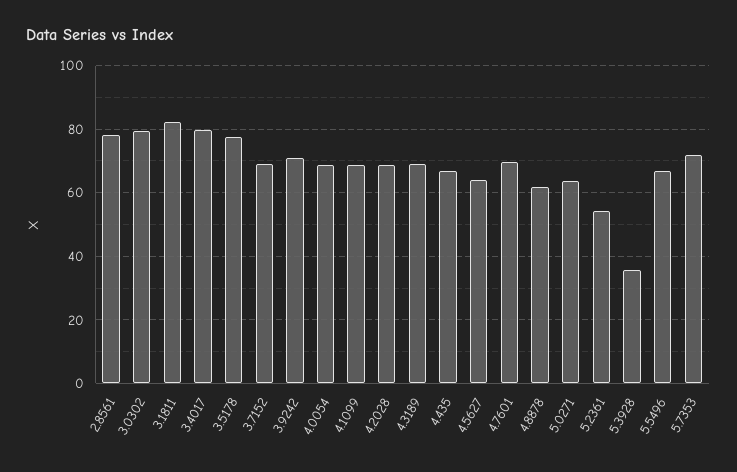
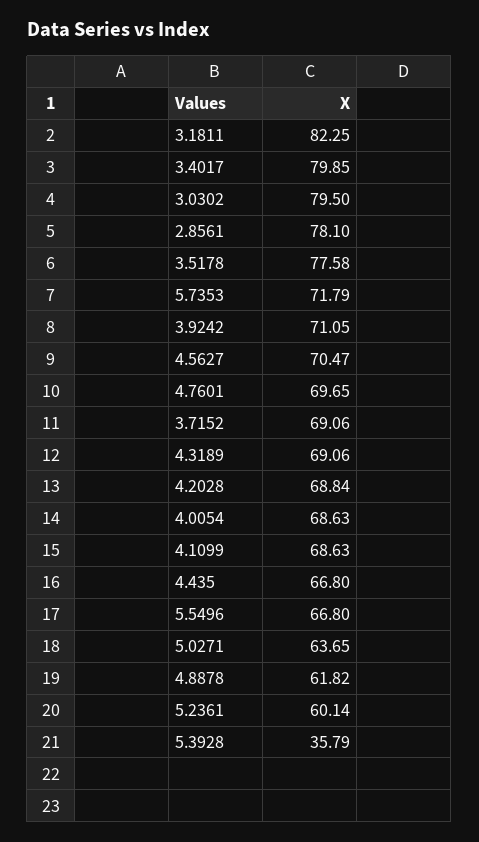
4.5627: 64 -> 70.47
5.2361: 54 -> 60.14

